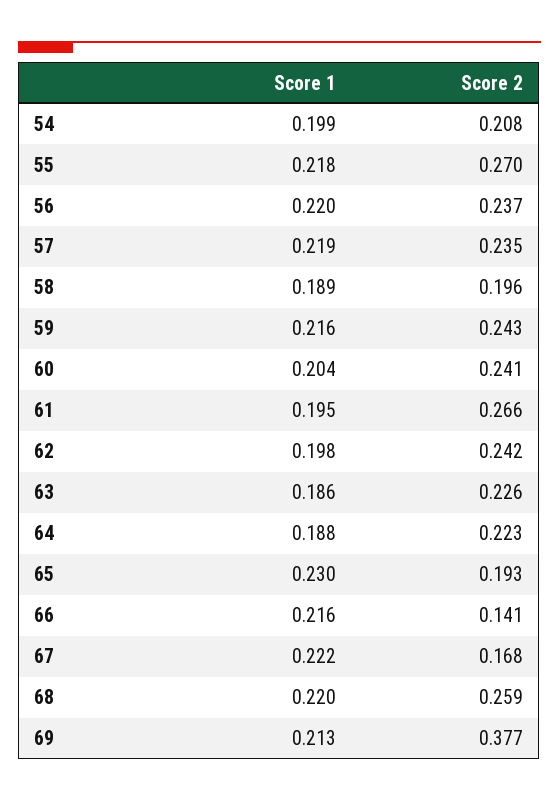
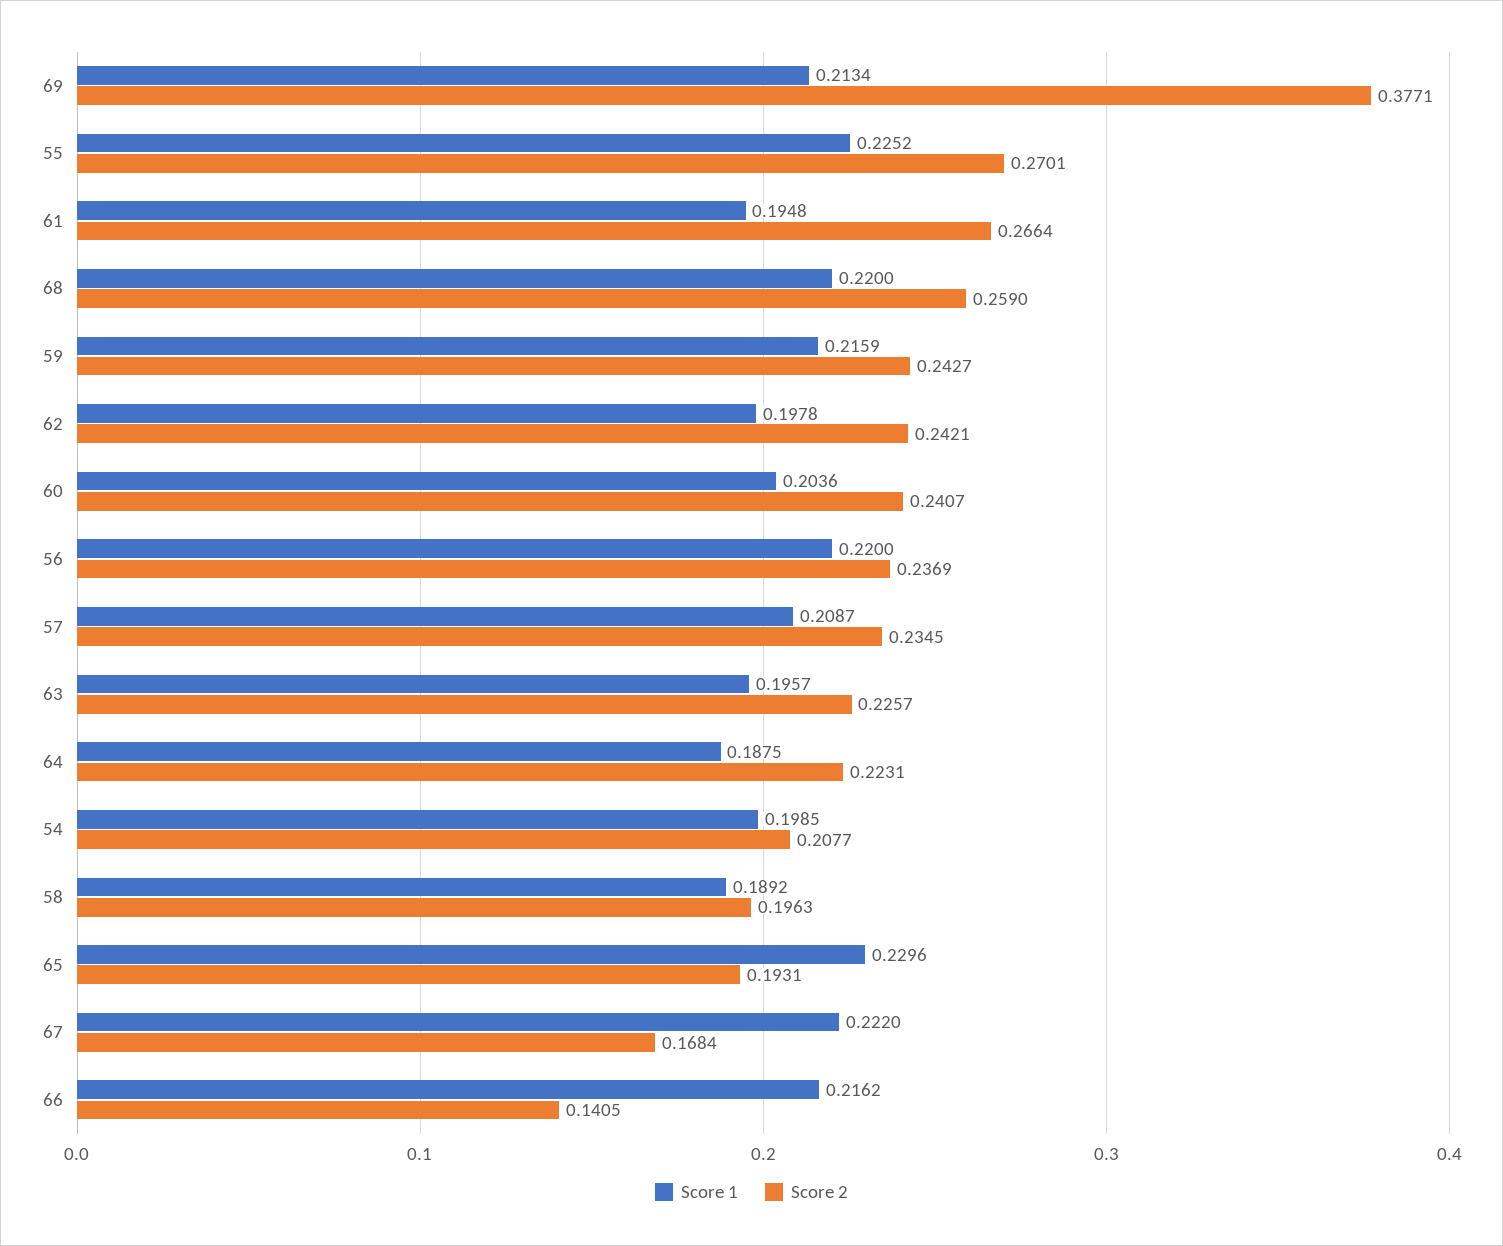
Score 1, 55: 0.218 -> 0.2252
Score 1, 57: 0.219 -> 0.2087
Score 1, 63: 0.186 -> 0.1957

